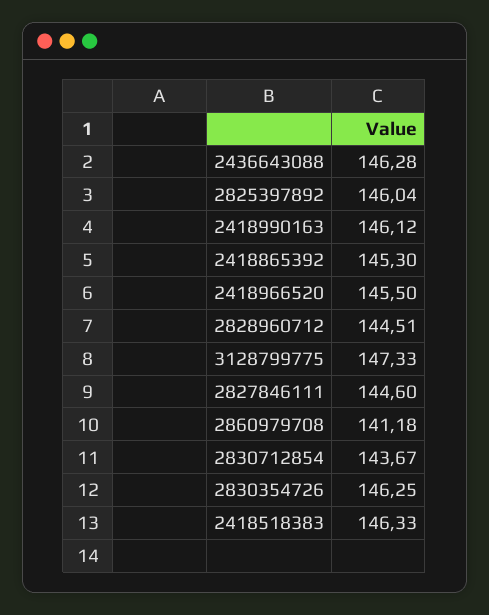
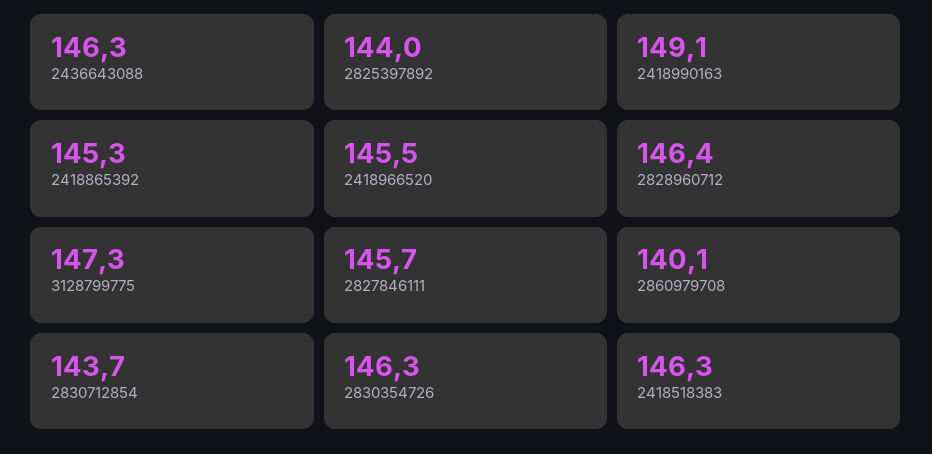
2825397892: 146.04 -> 144
2418990163: 146.12 -> 149.1
2828960712: 144.51 -> 146.4
2827846111: 144.6 -> 145.7
2860979708: 141.18 -> 140.1

